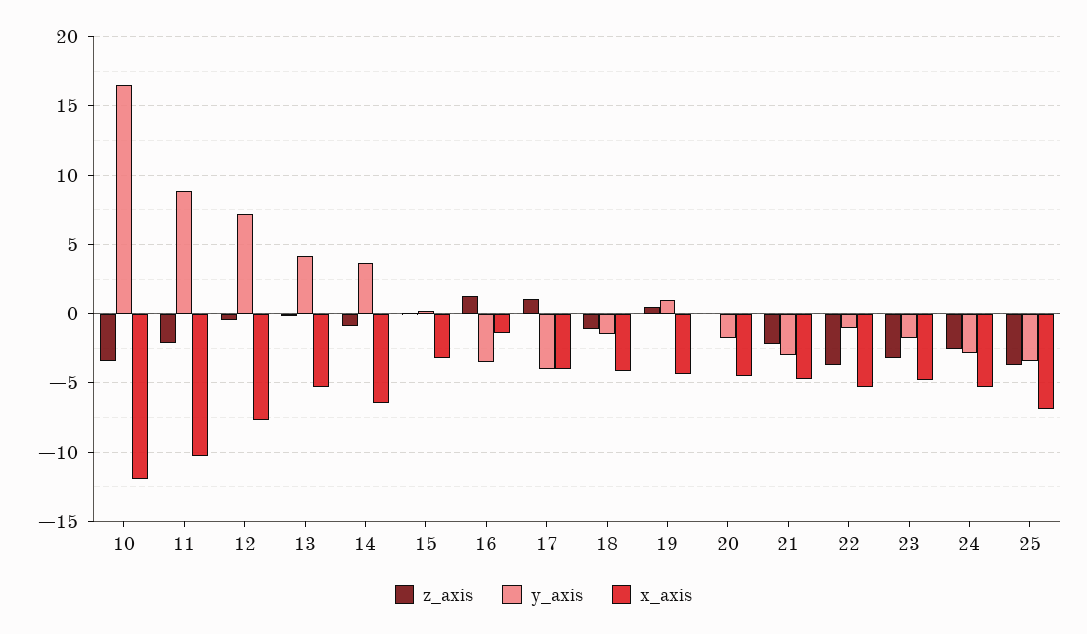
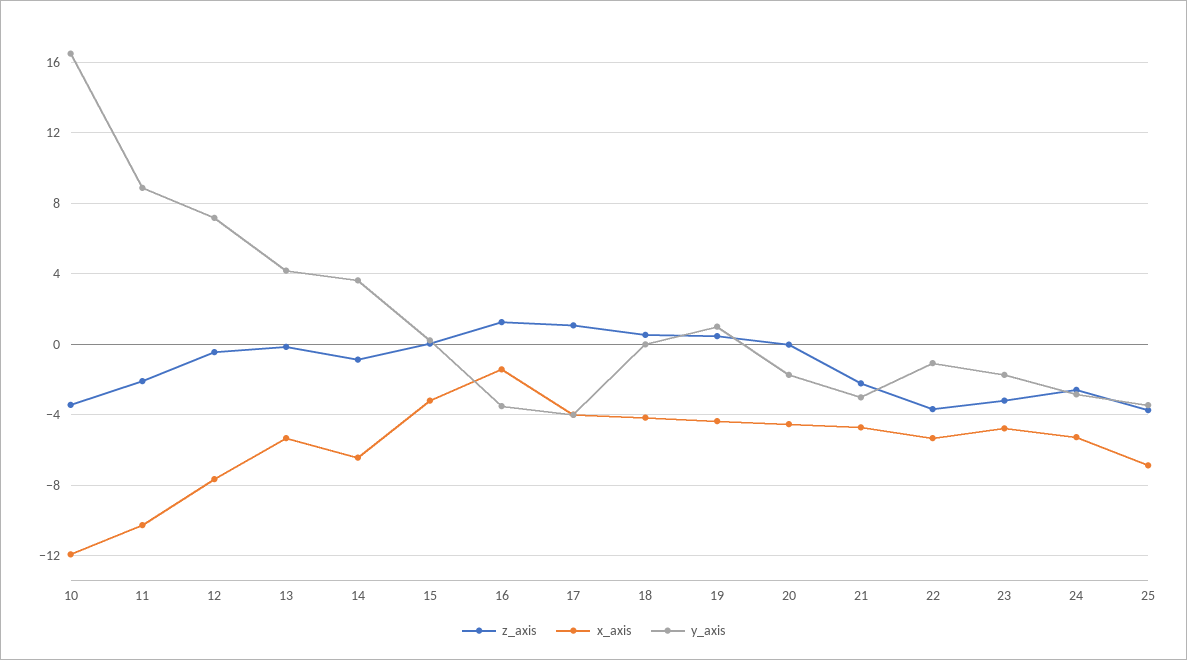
z_axis, 18: -1 -> 0.5
y_axis, 18: -1.5 -> 0

